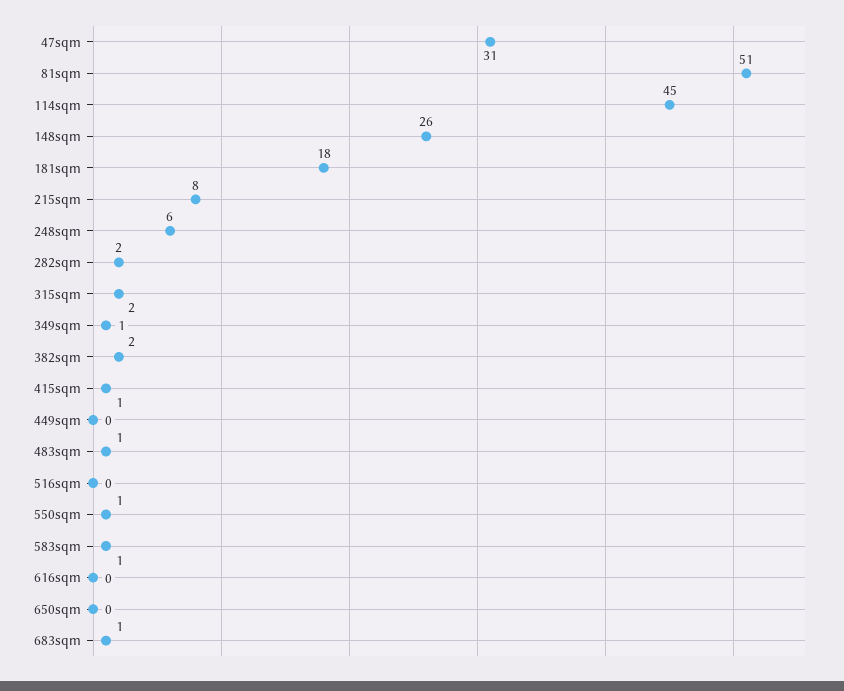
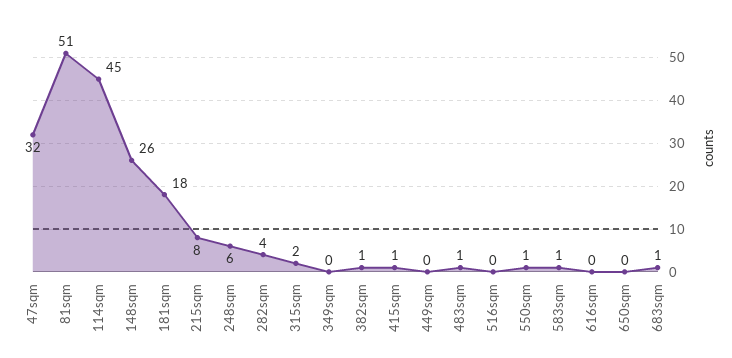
47sqm: 31 -> 32
282sqm: 2 -> 4
349sqm: 1 -> 0
382sqm: 2 -> 1

